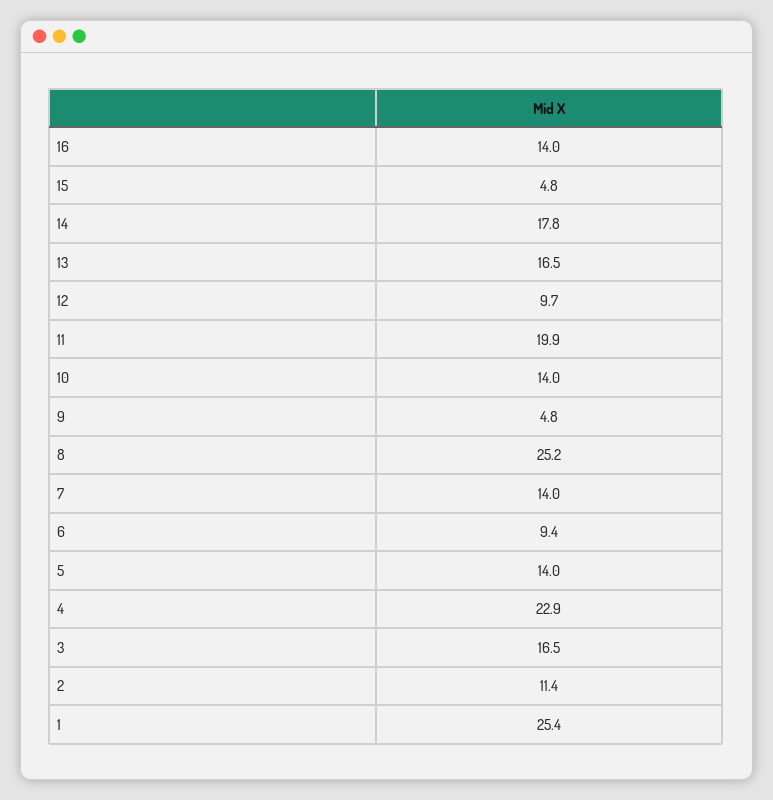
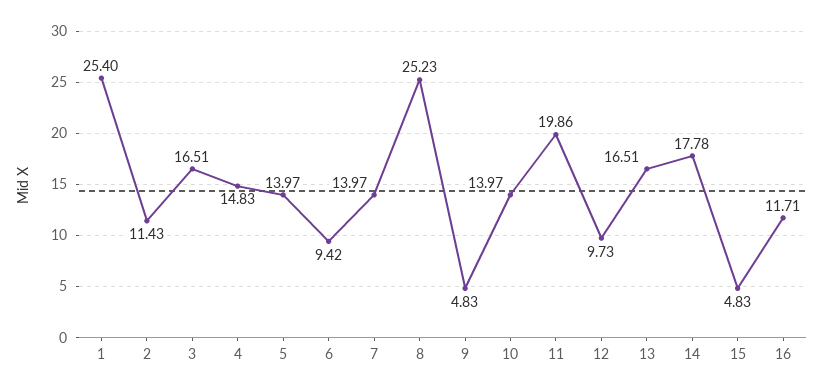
16: 14 -> 11.71
4: 22.9 -> 14.83

